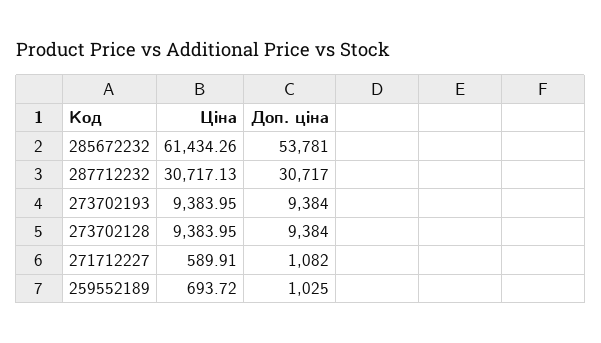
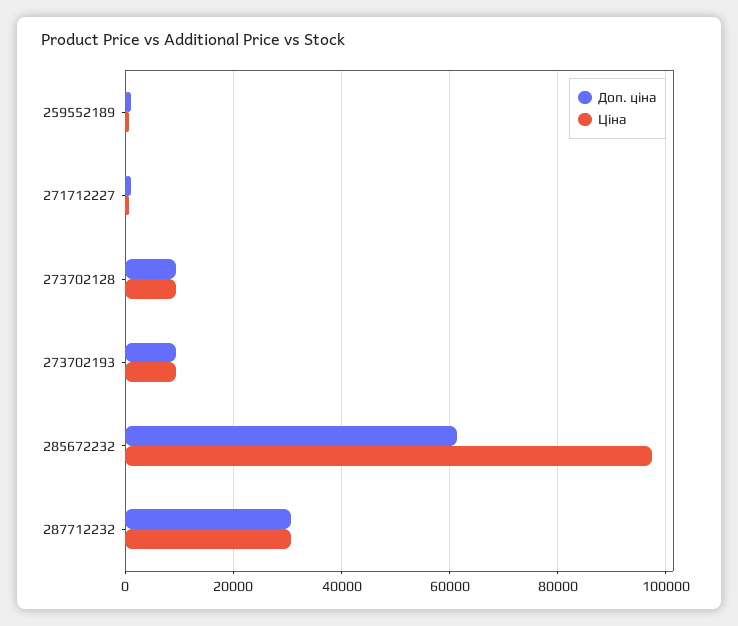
Ціна, 285672232: 61434.26 -> 98000
Доп. ціна, 285672232: 53781 -> 62000

